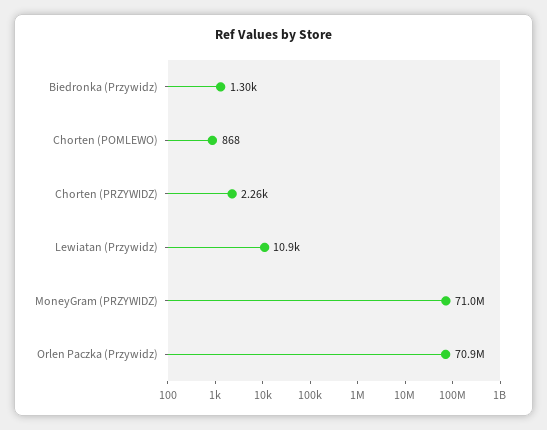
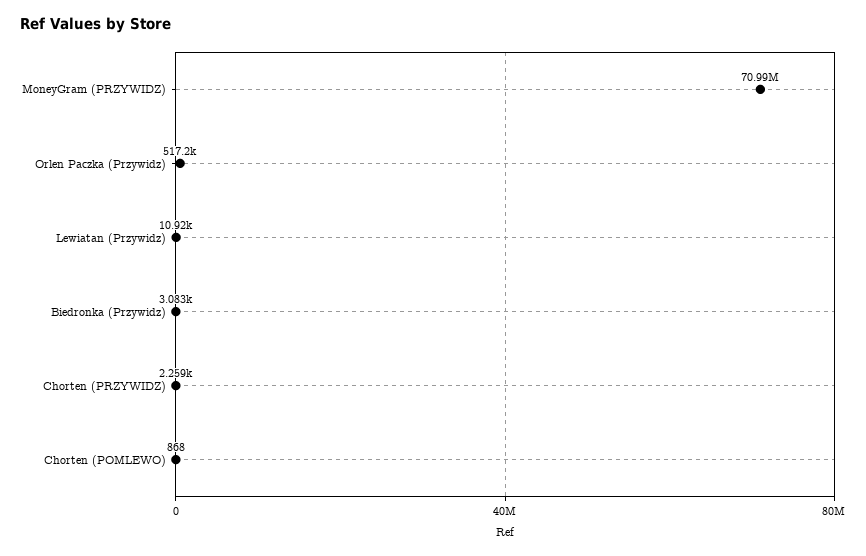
Biedronka (Przywidz): 1300 -> 3083
Orlen Paczka (Przywidz): 70900000 -> 517200

